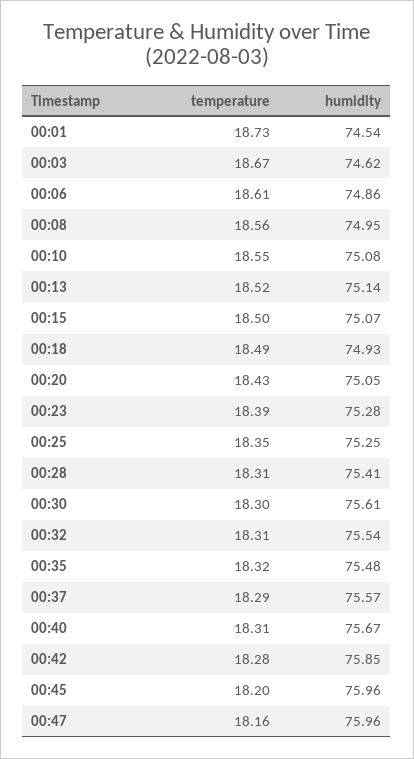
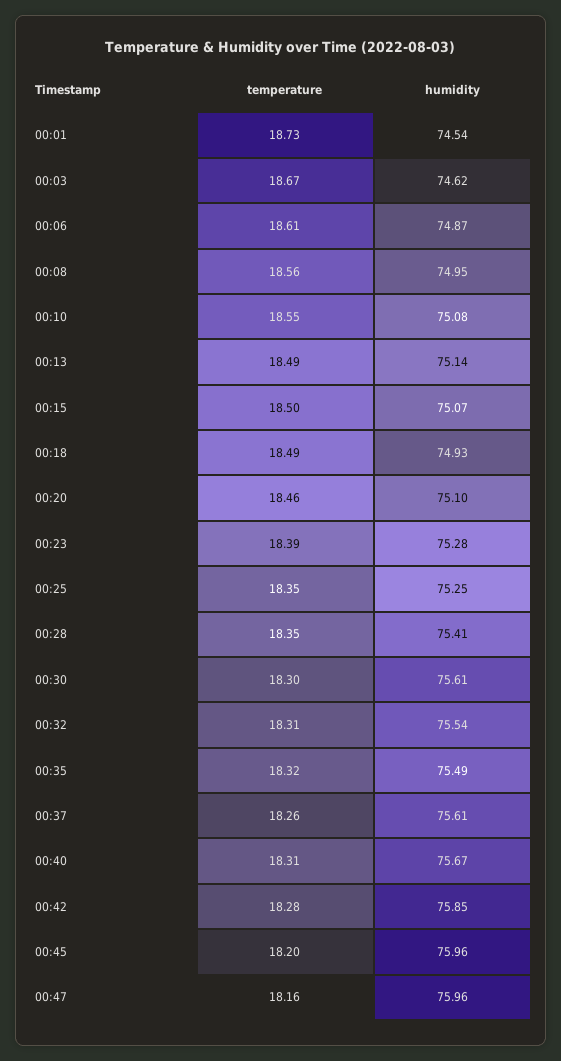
humidity, 00:06: 74.86 -> 74.87
temperature, 00:13: 18.52 -> 18.49
temperature, 00:20: 18.43 -> 18.46
humidity, 00:20: 75.05 -> 75.1
temperature, 00:28: 18.31 -> 18.35
humidity, 00:35: 75.48 -> 75.49
temperature, 00:37: 18.29 -> 18.26
humidity, 00:37: 75.57 -> 75.61

